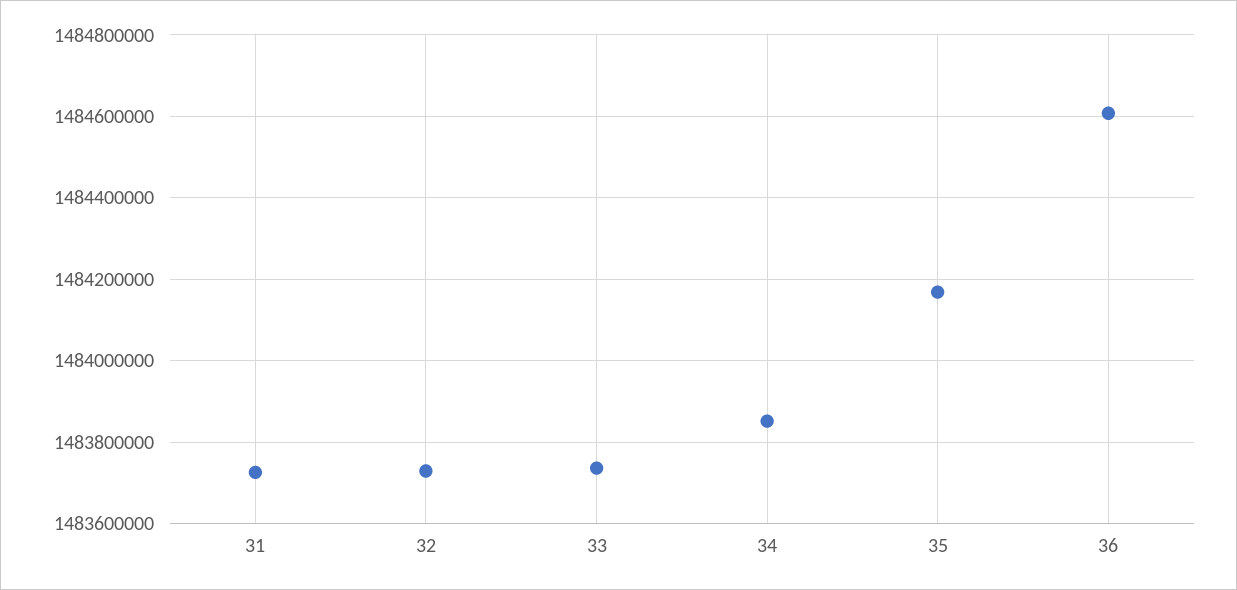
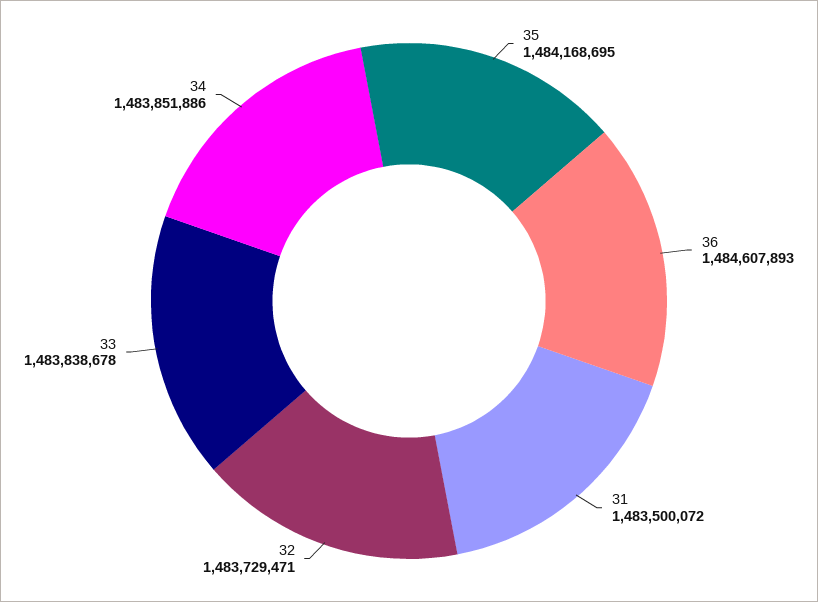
31: 1483720000 -> 1483500072
33: 1483740000 -> 1483838678

